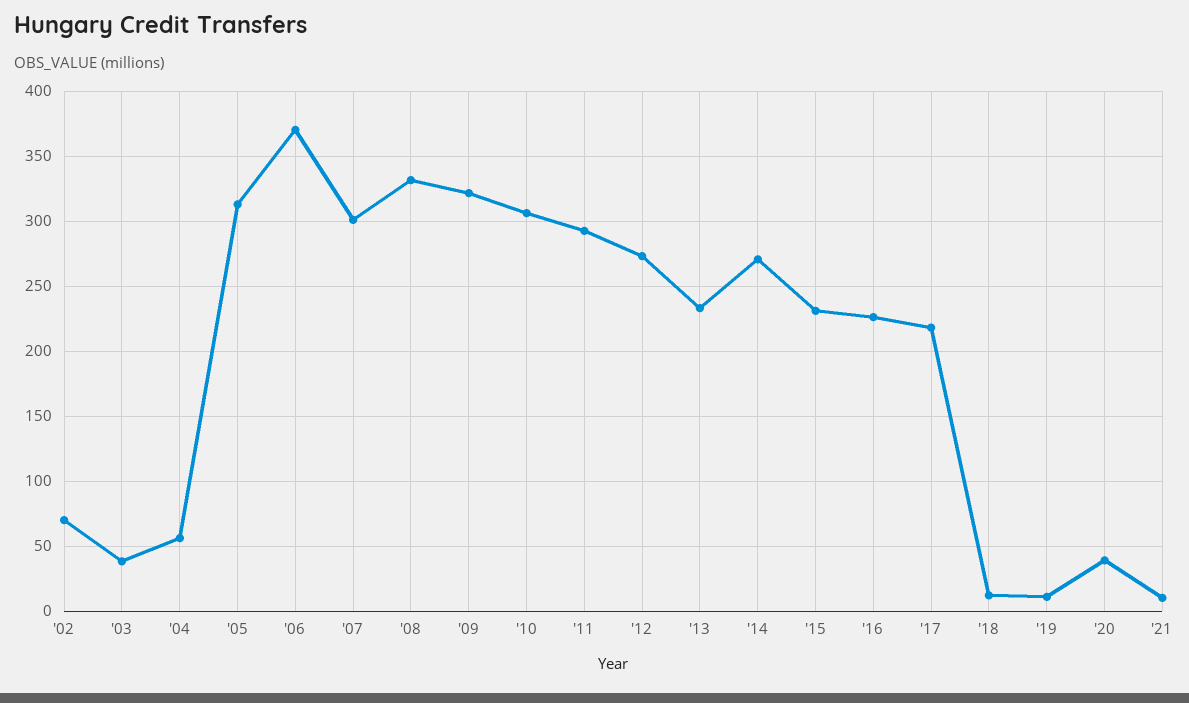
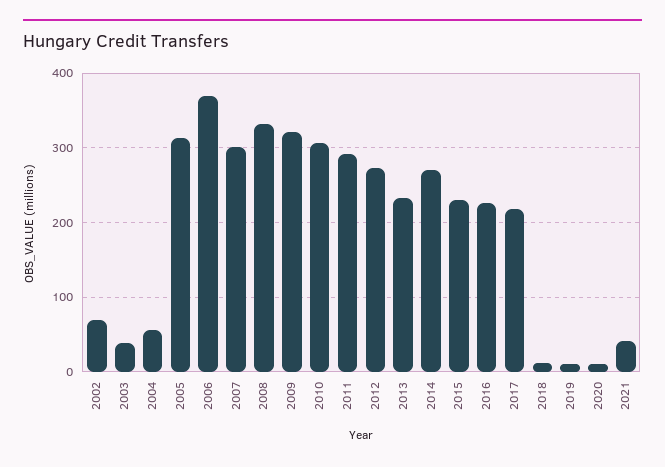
'20: 40 -> 10
'21: 10 -> 40

